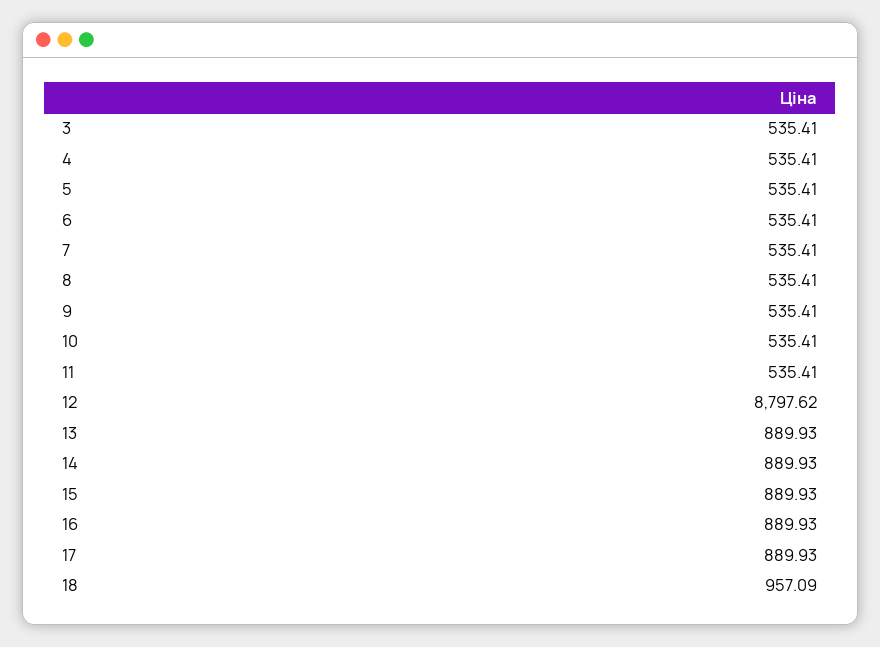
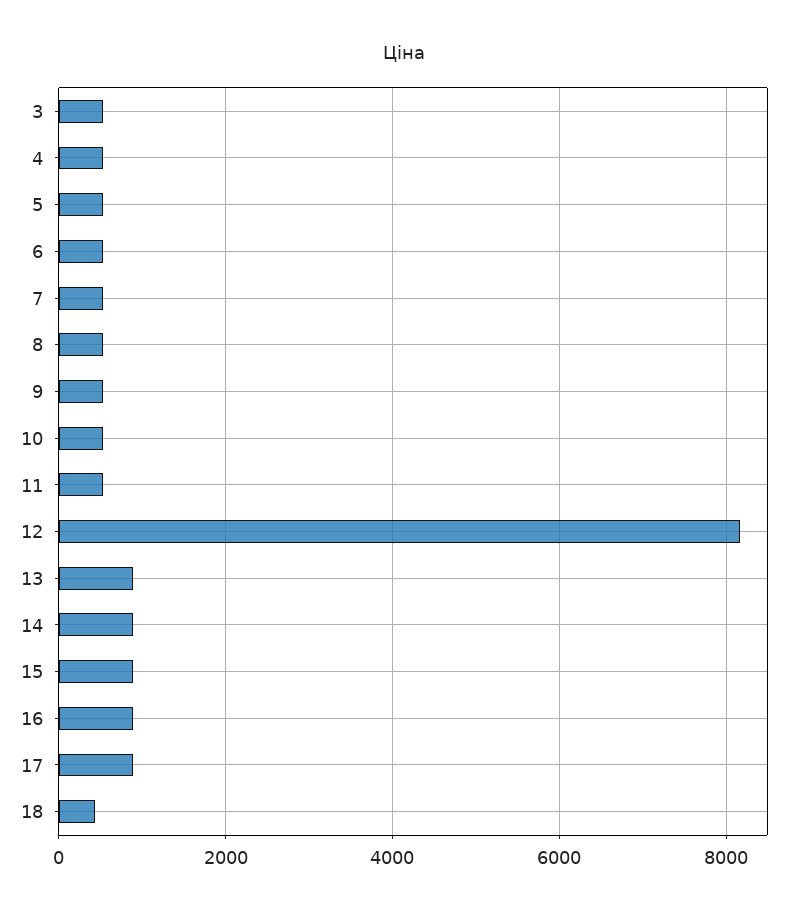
12: 8797.62 -> 8200
18: 957.09 -> 400

